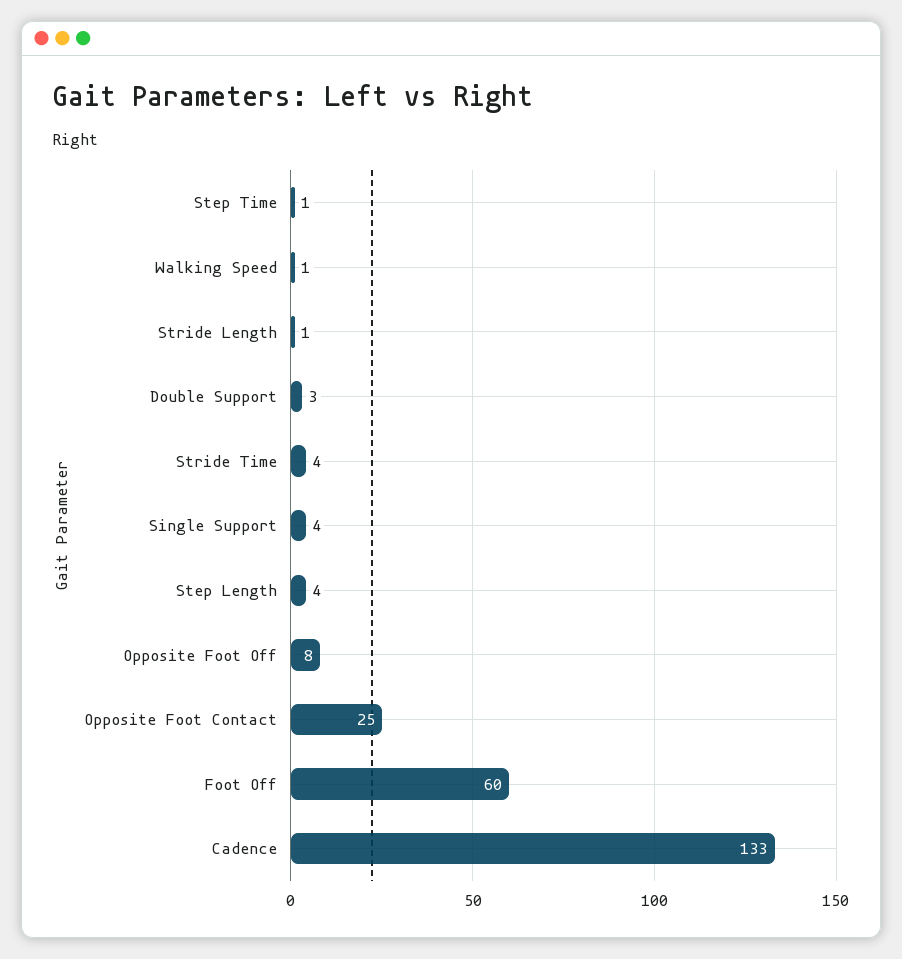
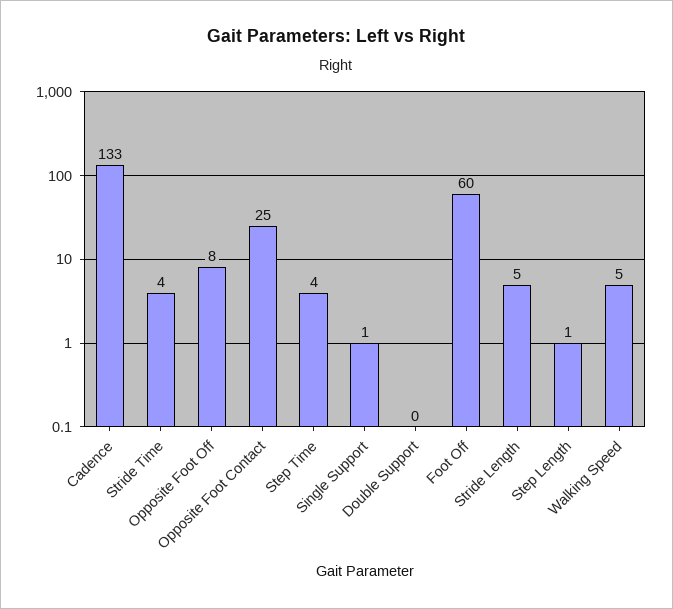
Step Time: 1 -> 4
Walking Speed: 1 -> 5
Stride Length: 1 -> 5
Double Support: 3 -> 0
Single Support: 4 -> 1
Step Length: 4 -> 1

